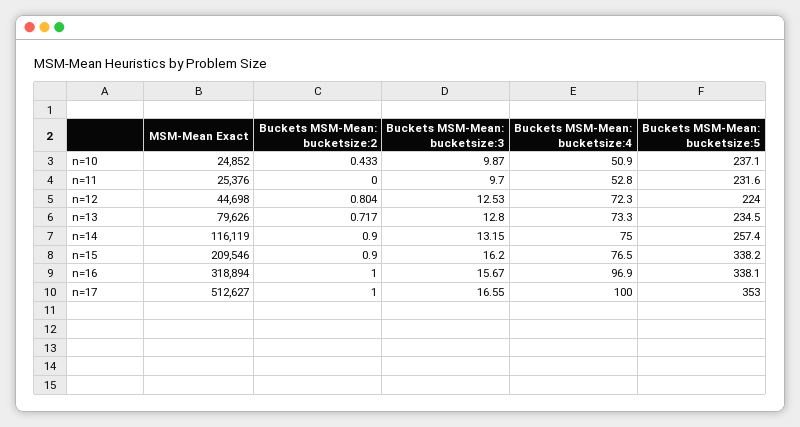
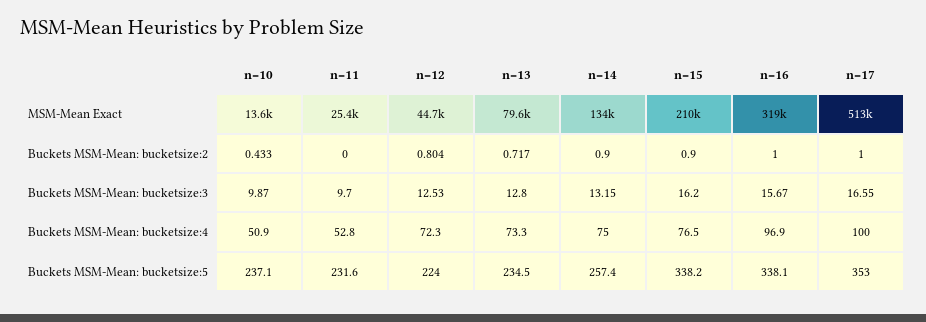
MSM-Mean Exact, n=10: 24852 -> 13600
MSM-Mean Exact, n=14: 116119 -> 134000

